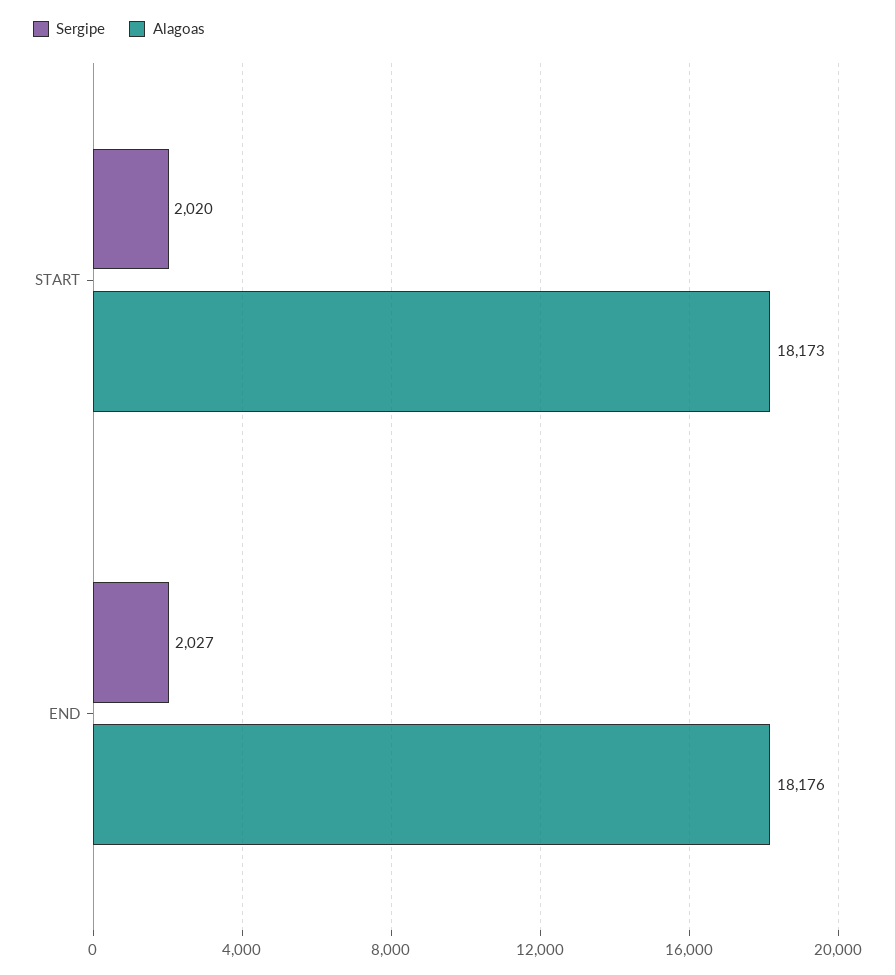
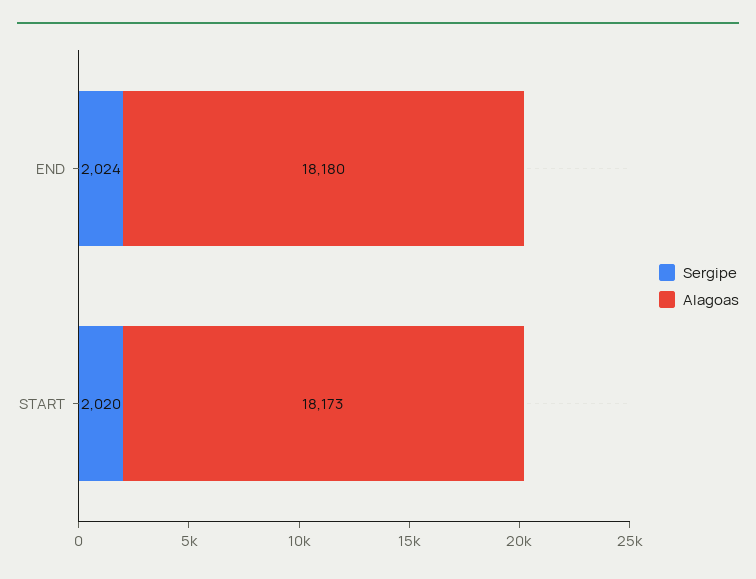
Sergipe, END: 2027 -> 2024
Alagoas, END: 18176 -> 18180

